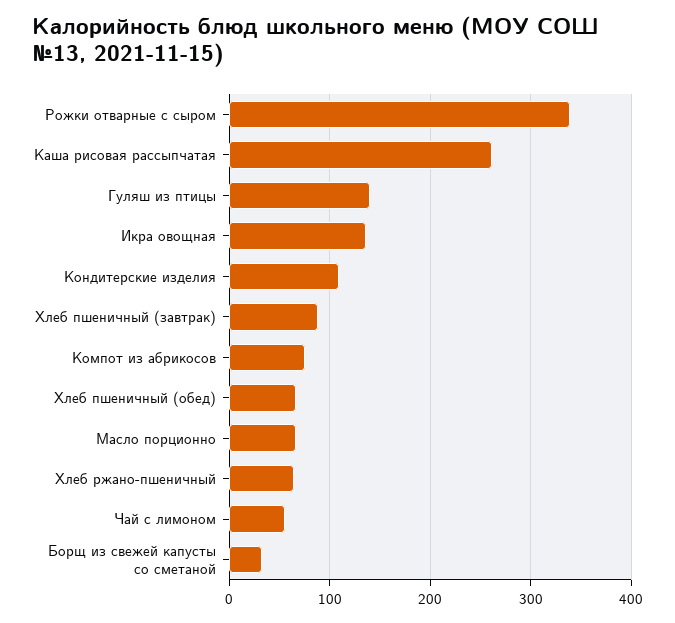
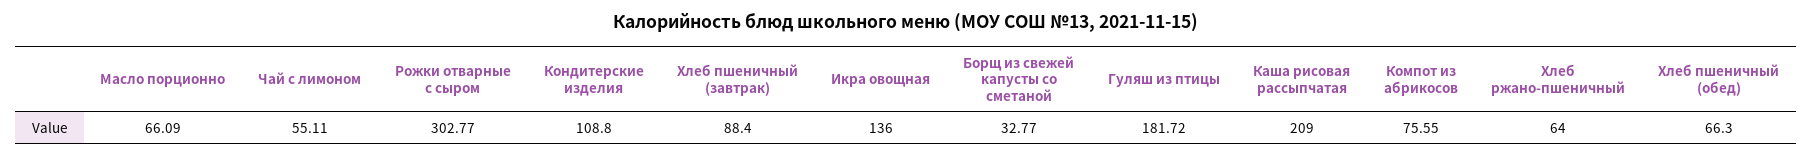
Рожки отварные с сыром: 340 -> 302.77
Каша рисовая рассыпчатая: 260 -> 209
Гуляш из птицы: 140 -> 181.72

